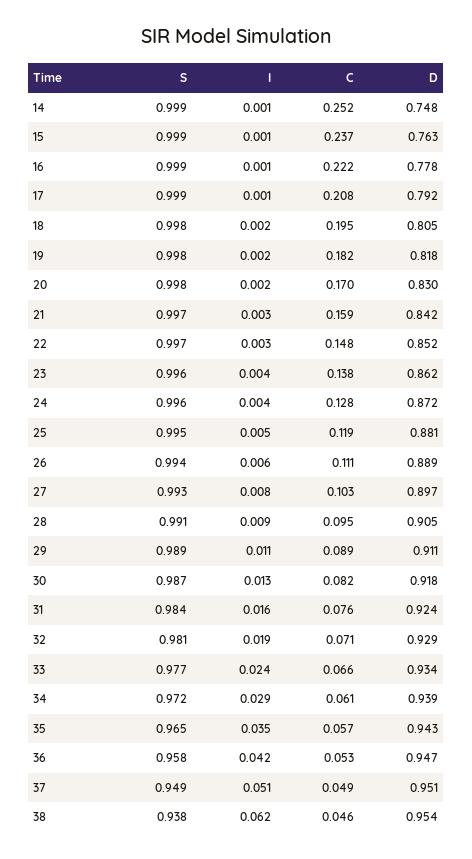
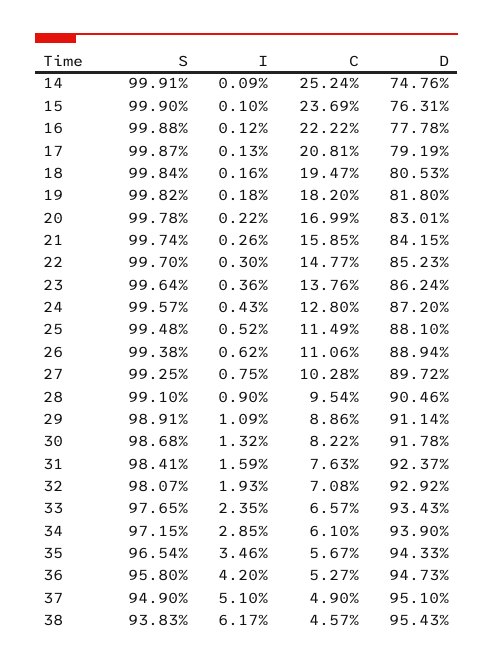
C, 25: 0.119 -> 0.1149

